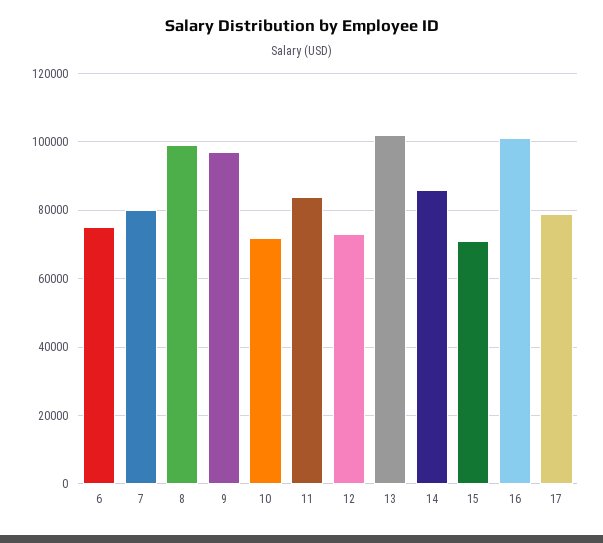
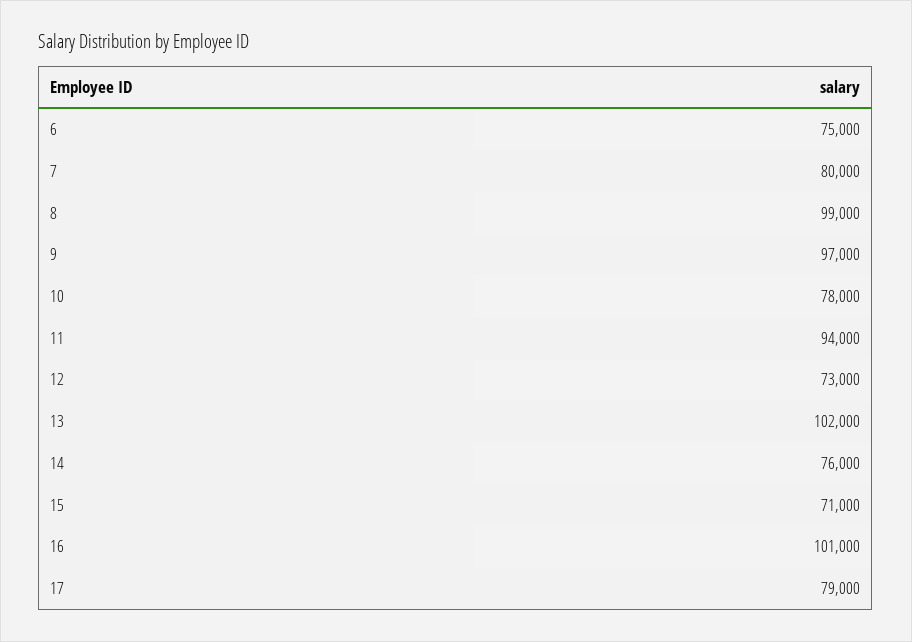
10: 72000 -> 78000
11: 84000 -> 94000
14: 86000 -> 76000

